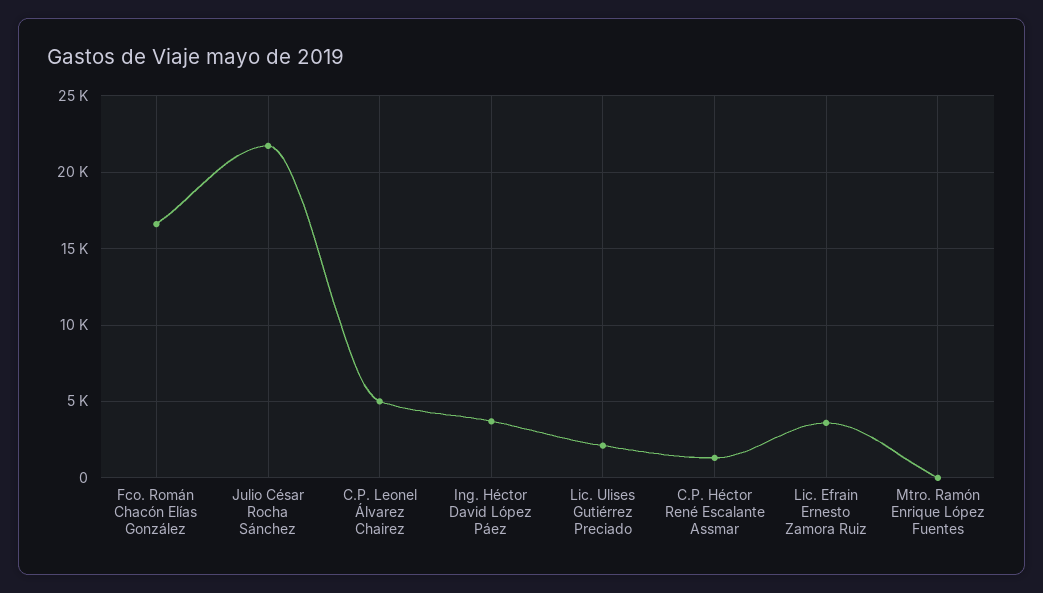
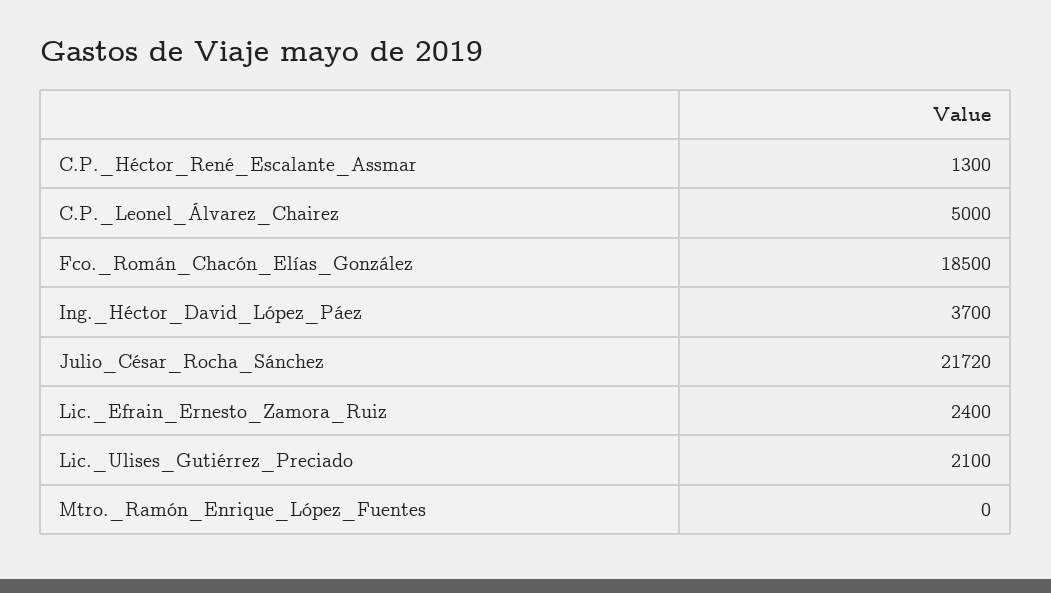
Fco. Román Chacón Elías González: 16500 -> 18500
Lic. Efrain Ernesto Zamora Ruiz: 3500 -> 2400

